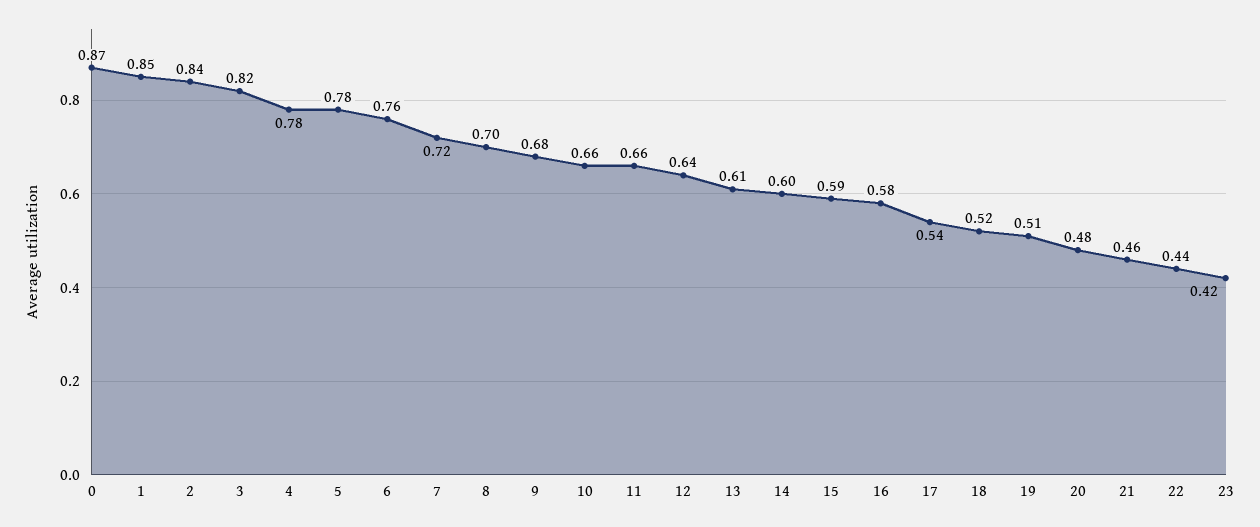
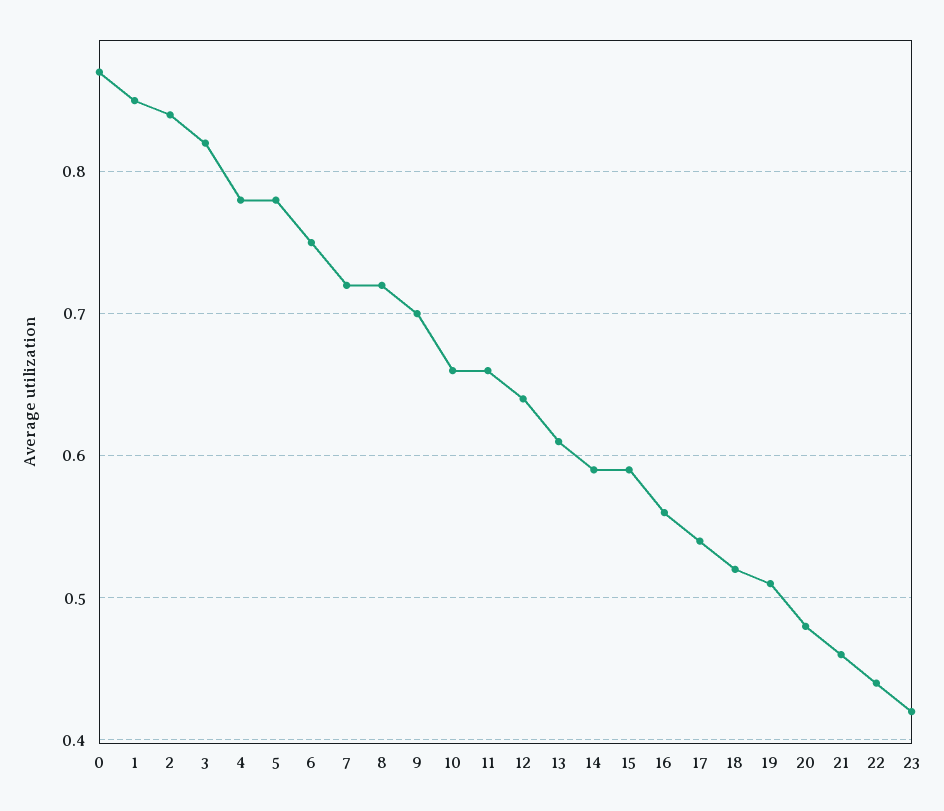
6: 0.76 -> 0.75
8: 0.7 -> 0.72
9: 0.68 -> 0.7
14: 0.6 -> 0.59
16: 0.58 -> 0.56

